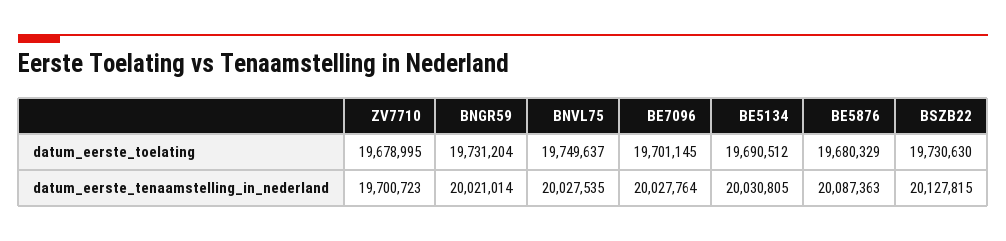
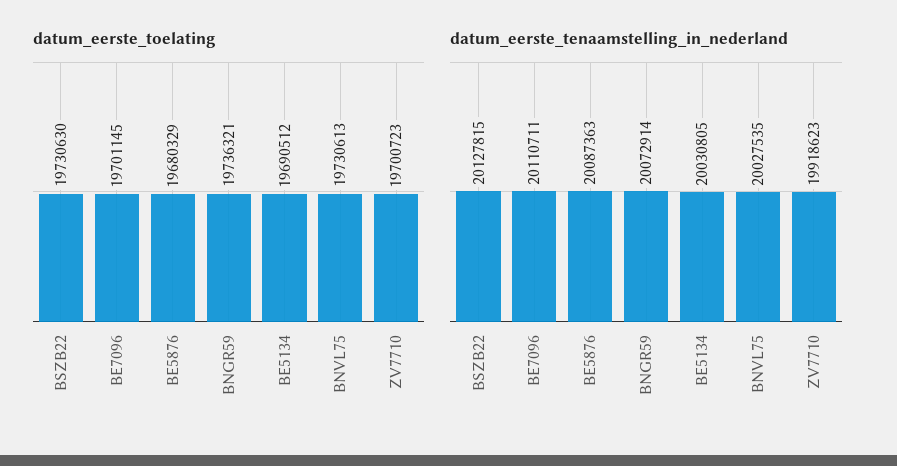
datum_eerste_toelating, ZV7710: 19678995 -> 19700723
datum_eerste_toelating, BNGR59: 19731204 -> 19736321
datum_eerste_toelating, BNVL75: 19749637 -> 19730613
datum_eerste_tenaamstelling_in_nederland, ZV7710: 19700723 -> 19918623
datum_eerste_tenaamstelling_in_nederland, BNGR59: 20021014 -> 20072914
datum_eerste_tenaamstelling_in_nederland, BE7096: 20027764 -> 20110711

